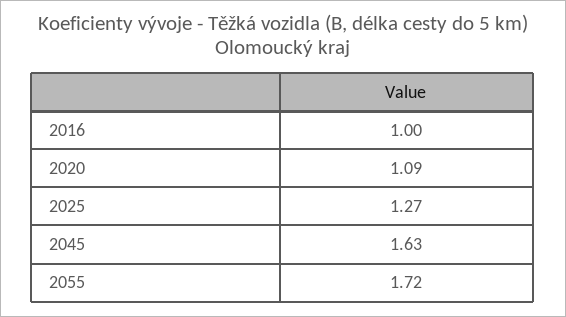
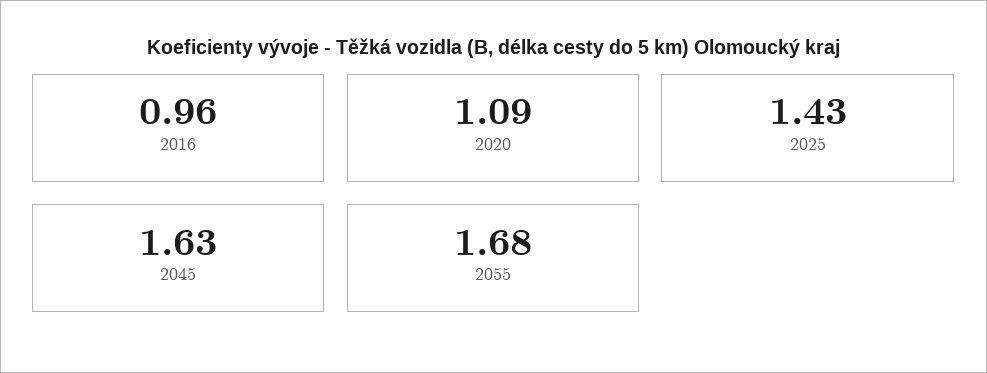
2016: 1 -> 0.96
2025: 1.27 -> 1.43
2055: 1.72 -> 1.68

